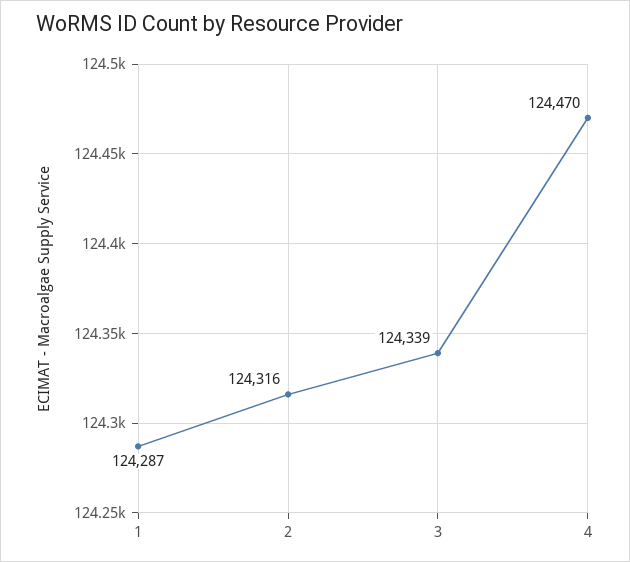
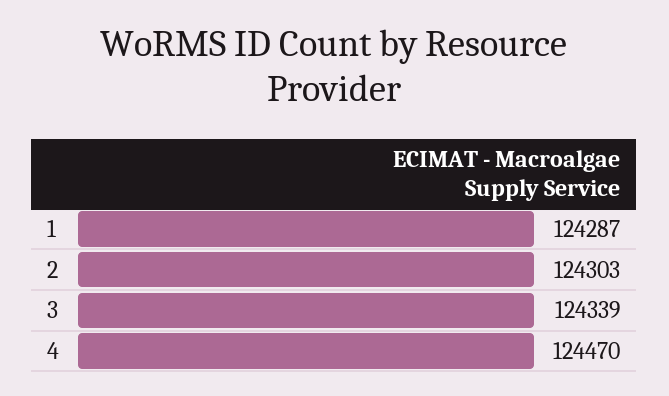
2: 124316 -> 124303

